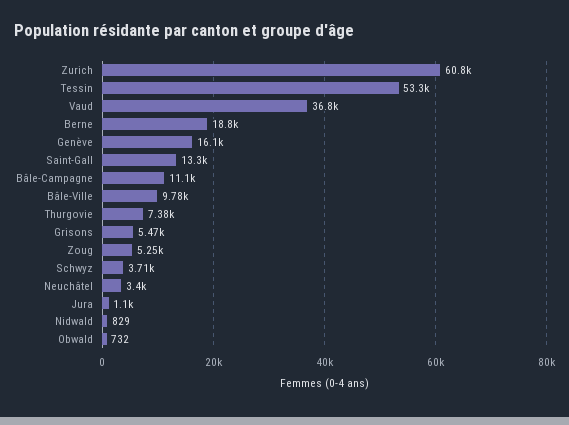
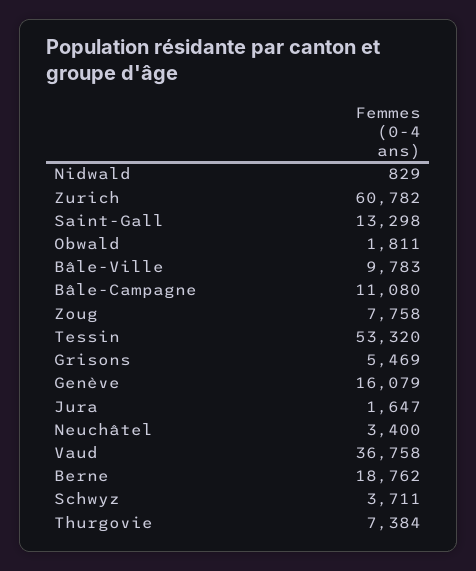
Zoug: 5250 -> 7758
Jura: 1100 -> 1647
Obwald: 732 -> 1811

